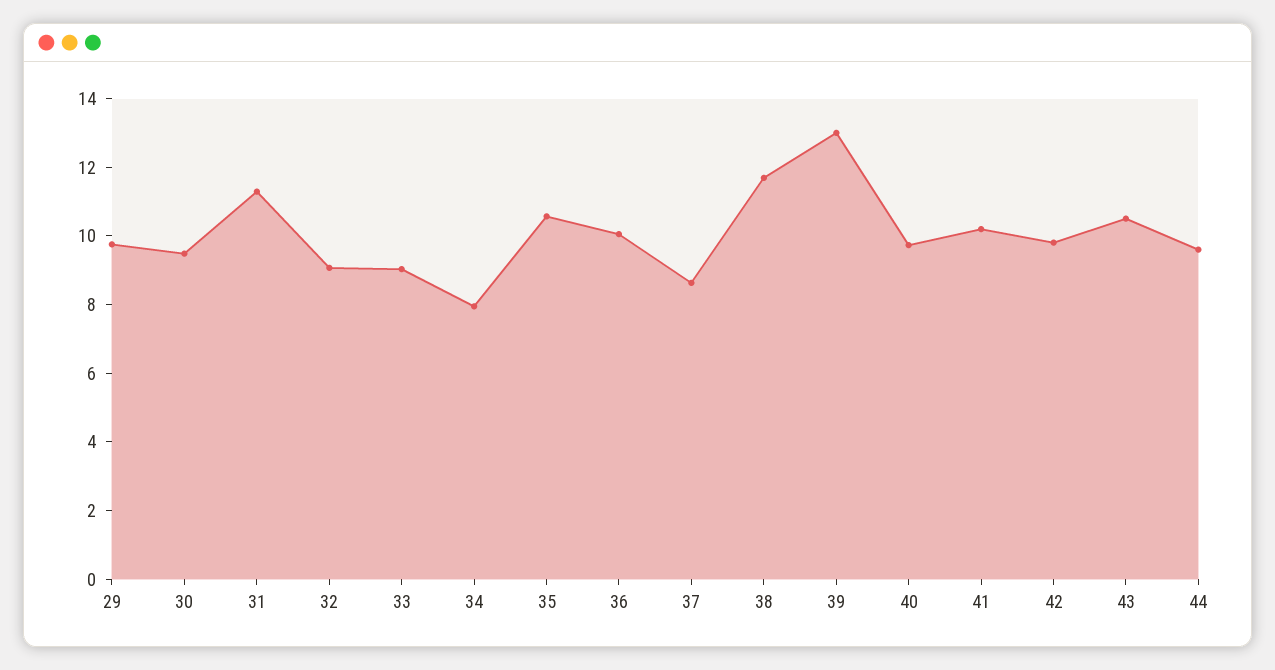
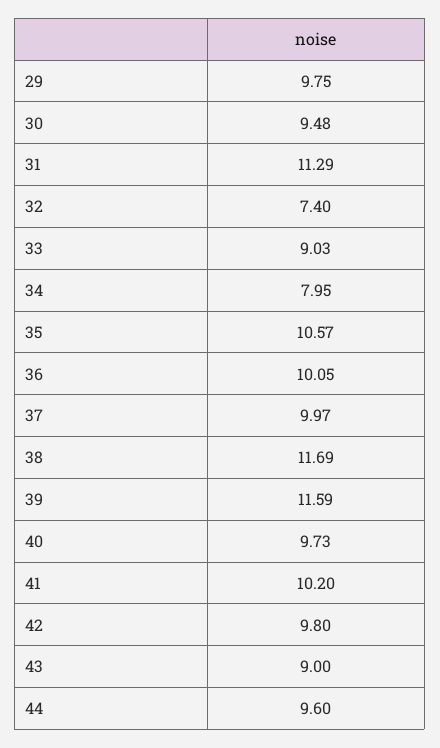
32: 9 -> 7.4
37: 8.5 -> 9.97
39: 13 -> 11.59
43: 10.5 -> 9

